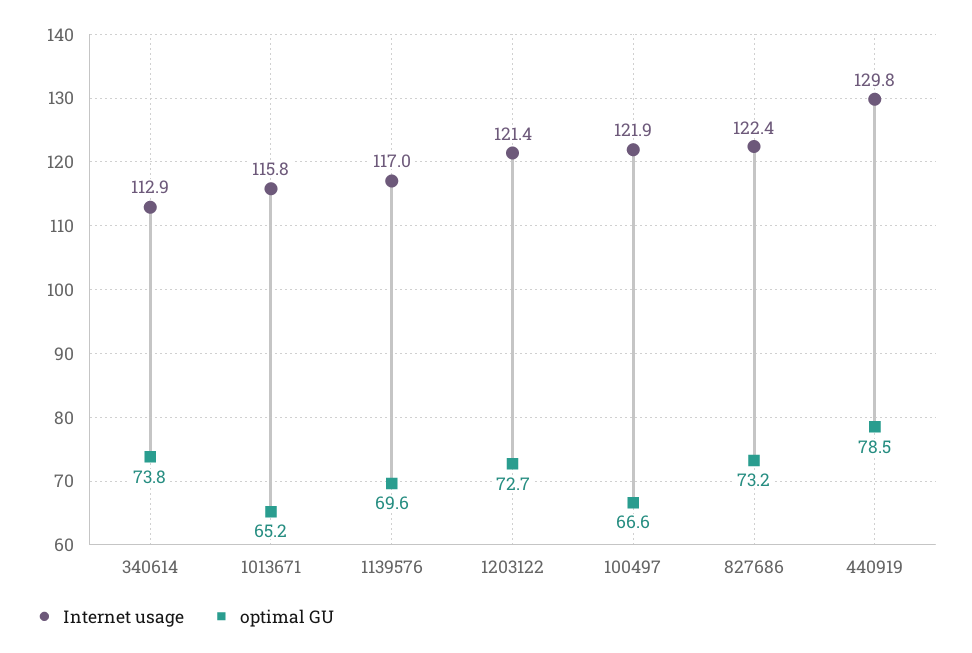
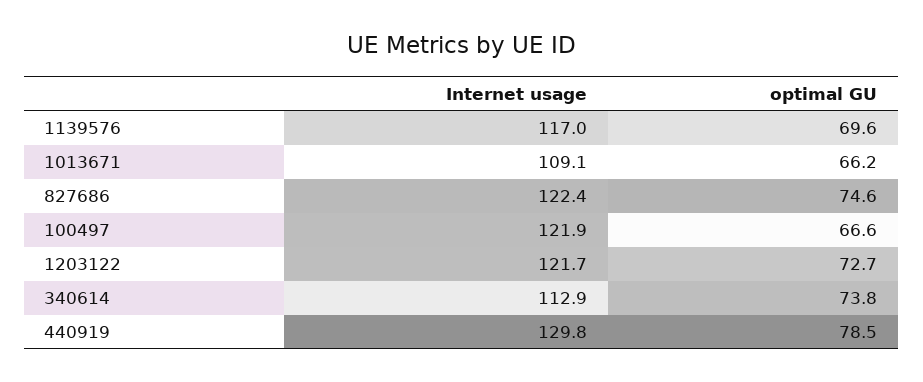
Internet usage, 1013671: 115.8 -> 109.1
optimal GU, 1013671: 65.2 -> 66.2
Internet usage, 1203122: 121.4 -> 121.7
optimal GU, 827686: 73.2 -> 74.6

